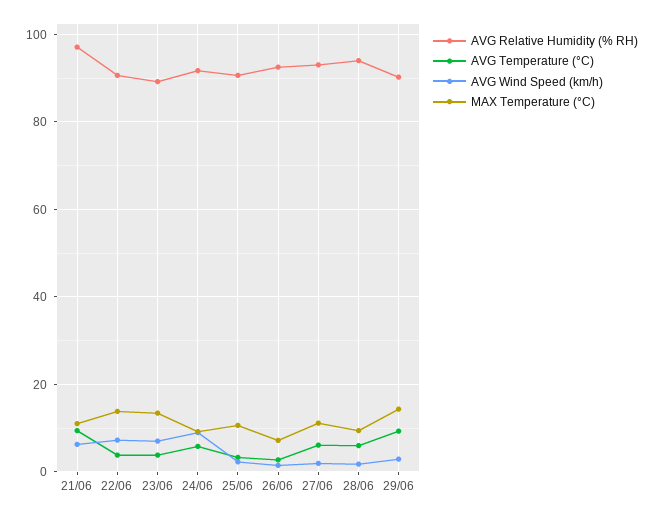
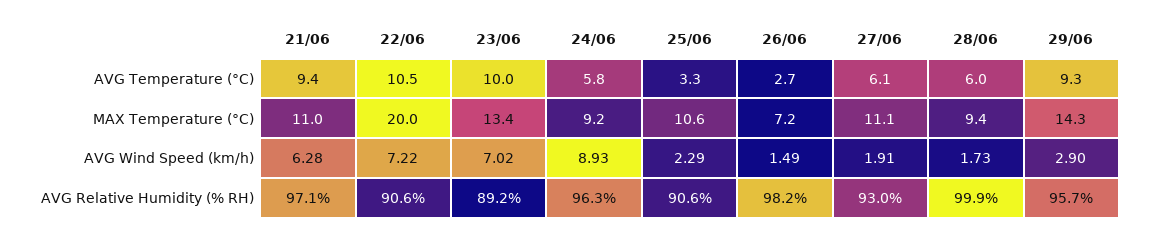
AVG Temperature (°C), 22/06: 4 -> 10.5
MAX Temperature (°C), 22/06: 14 -> 20
AVG Temperature (°C), 23/06: 4 -> 10
AVG Relative Humidity (% RH), 24/06: 92 -> 96.3
AVG Relative Humidity (% RH), 26/06: 92 -> 98.2
AVG Relative Humidity (% RH), 28/06: 94 -> 99.9
AVG Relative Humidity (% RH), 29/06: 90 -> 95.7

